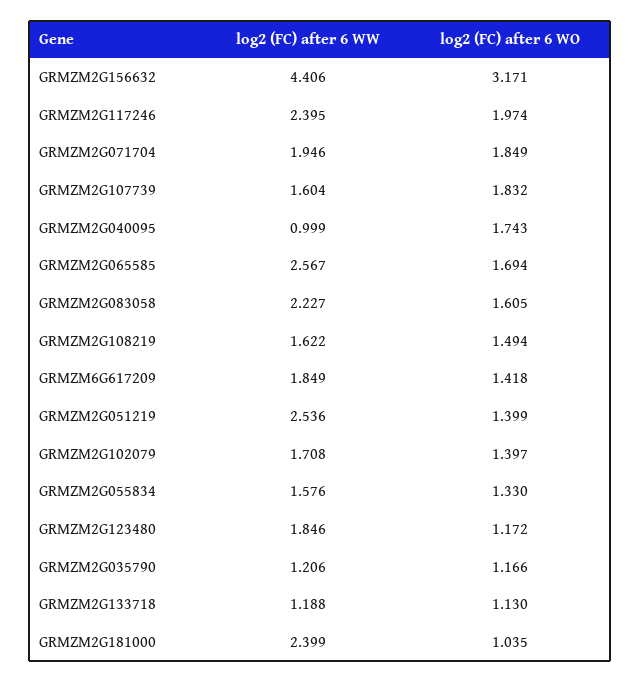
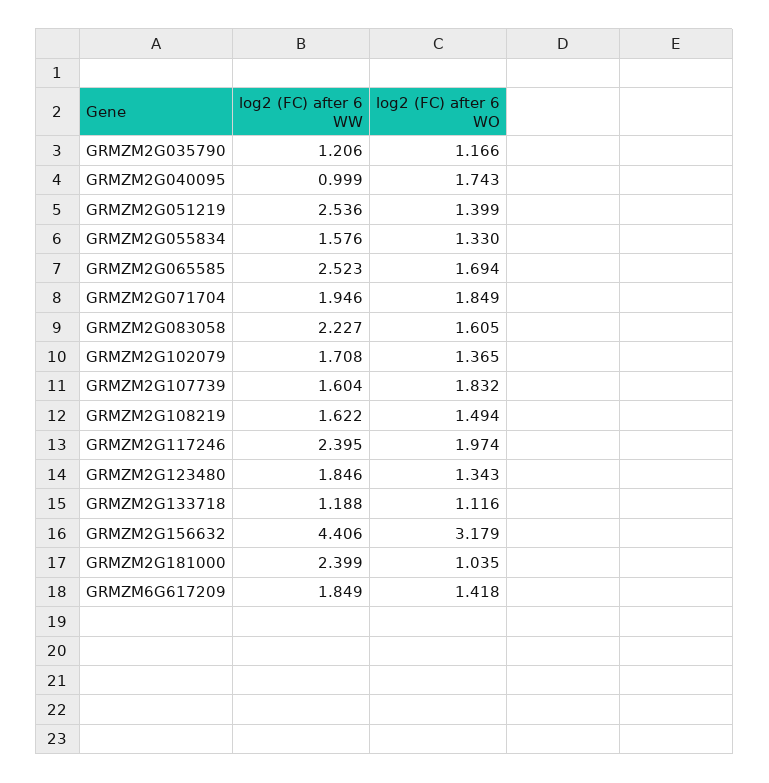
log2 (FC) after 6 WO, GRMZM2G156632: 3.171 -> 3.179
log2 (FC) after 6 WW, GRMZM2G065585: 2.567 -> 2.523
log2 (FC) after 6 WO, GRMZM2G102079: 1.397 -> 1.365
log2 (FC) after 6 WO, GRMZM2G123480: 1.172 -> 1.343
log2 (FC) after 6 WO, GRMZM2G133718: 1.13 -> 1.116

